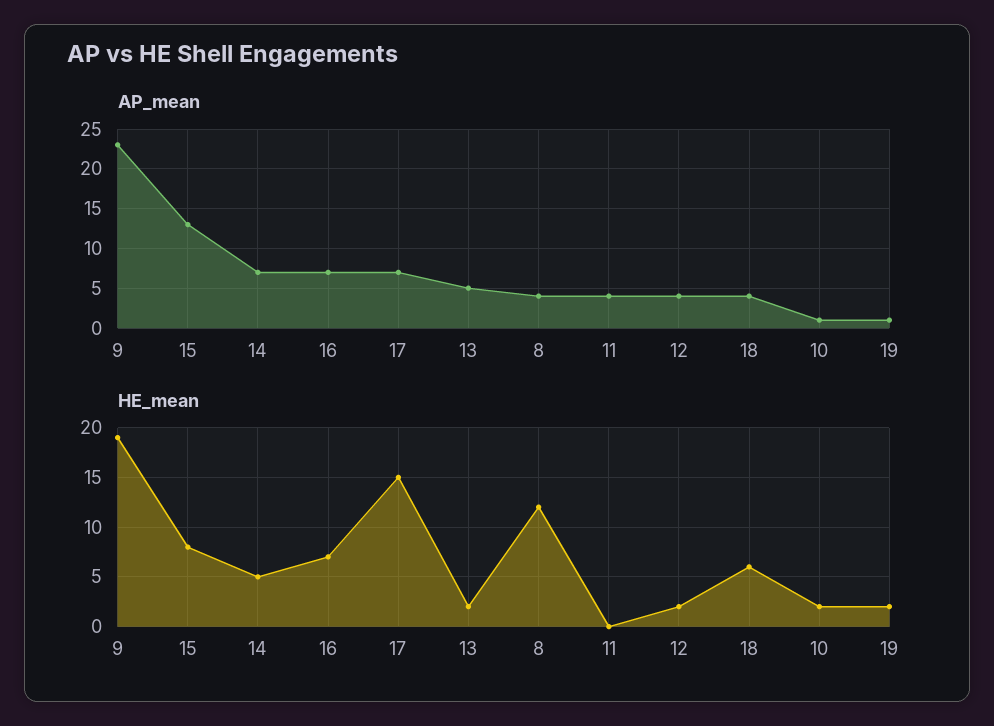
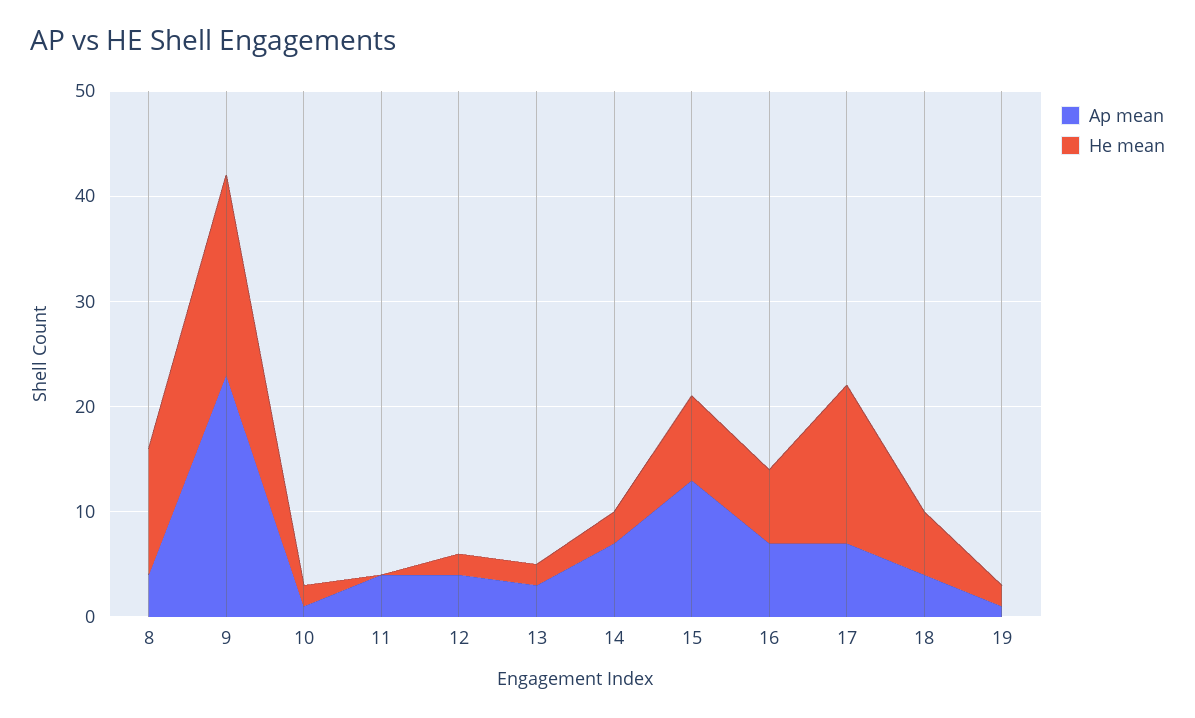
AP_mean, 13: 5 -> 3
HE_mean, 14: 5 -> 3

